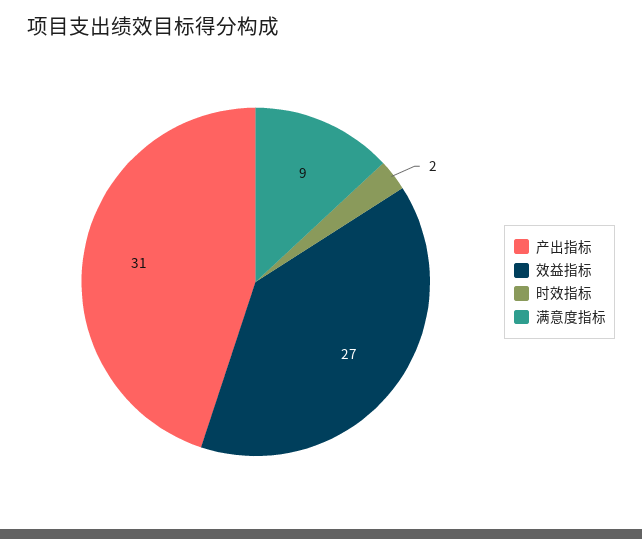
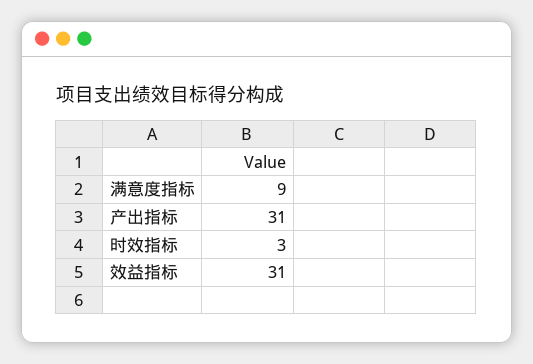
效益指标: 27 -> 31
时效指标: 2 -> 3

